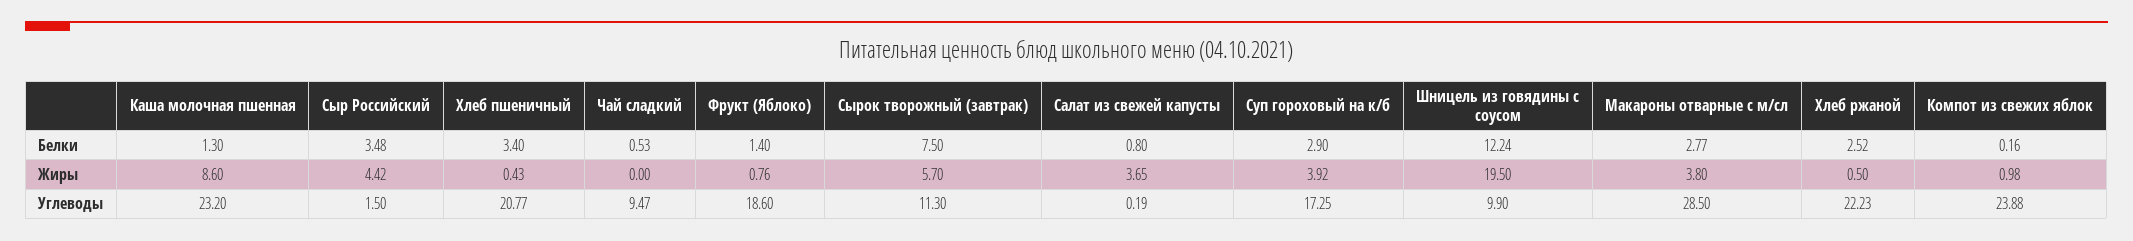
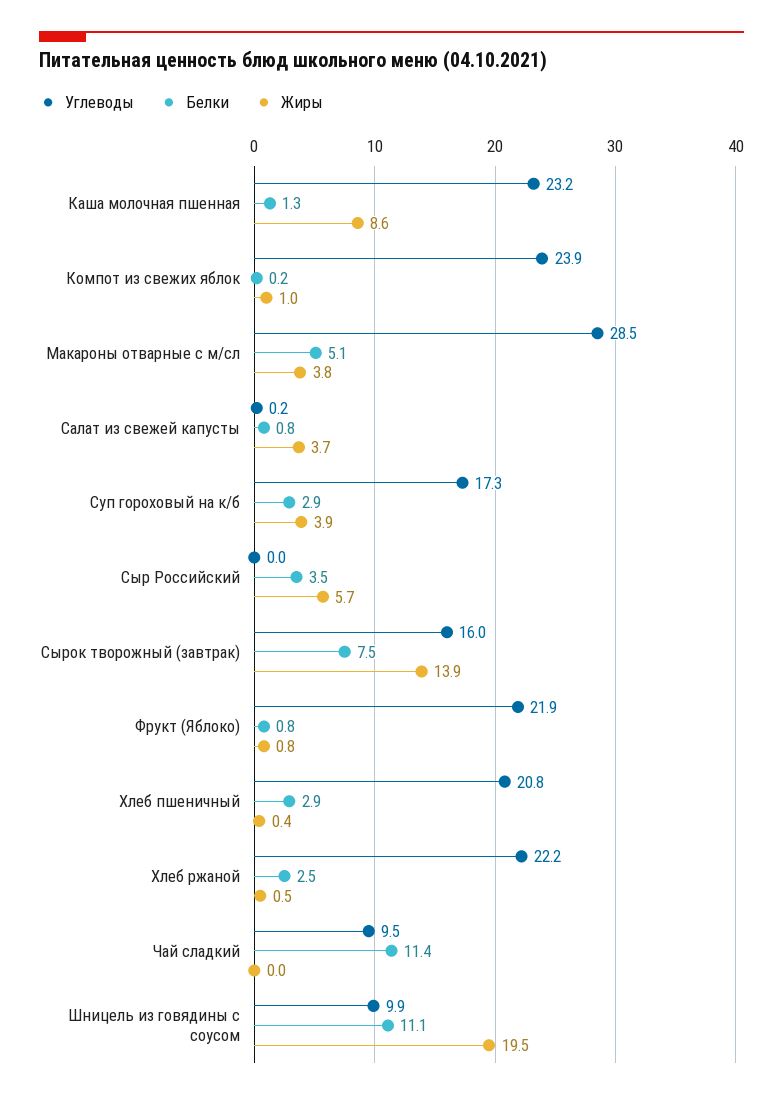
Белки, Хлеб пшеничный: 3.4 -> 2.9
Белки, Чай сладкий: 0.53 -> 11.4
Белки, Фрукт (Яблоко): 1.4 -> 0.8
Белки, Шницель из говядины с соусом: 12.24 -> 11.1
Белки, Макароны отварные с м/сл: 2.77 -> 5.1
Жиры, Сыр Российский: 4.42 -> 5.7
Жиры, Сырок творожный (завтрак): 5.7 -> 13.9
Углеводы, Сыр Российский: 1.5 -> 0
Углеводы, Фрукт (Яблоко): 18.6 -> 21.9
Углеводы, Сырок творожный (завтрак): 11.3 -> 16

